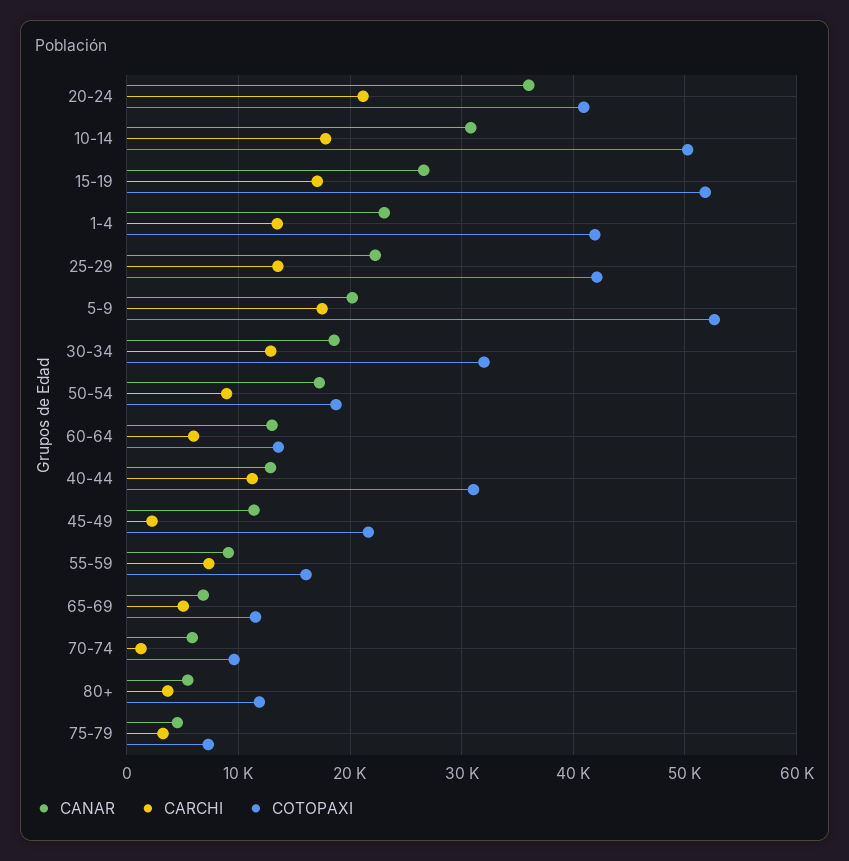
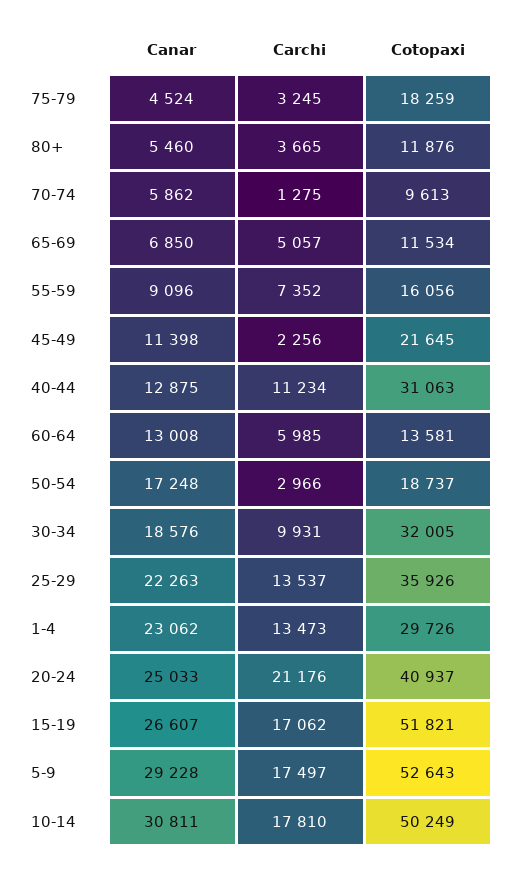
CANAR, 20-24: 36000 -> 25033
COTOPAXI, 1-4: 42000 -> 29726
COTOPAXI, 25-29: 42000 -> 35926
CANAR, 5-9: 20000 -> 29228
CARCHI, 30-34: 13000 -> 9931
CARCHI, 50-54: 9000 -> 2966
COTOPAXI, 75-79: 7000 -> 18259

